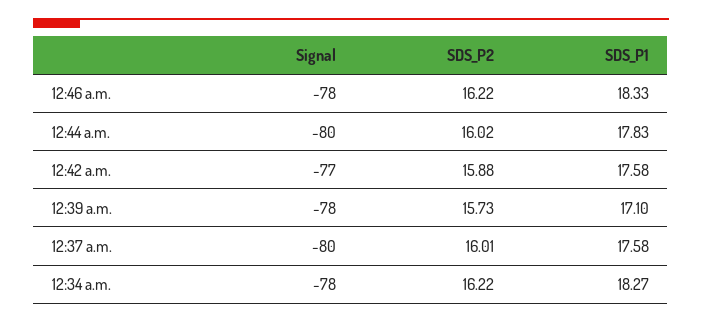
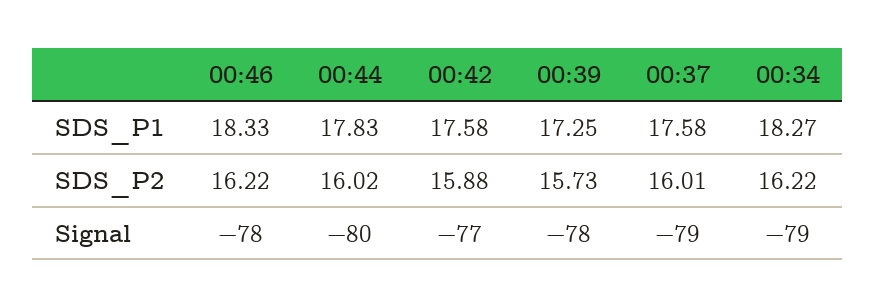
SDS_P1, 12:39 a.m.: 17.1 -> 17.25
Signal, 12:37 a.m.: -80 -> -79
Signal, 12:34 a.m.: -78 -> -79

